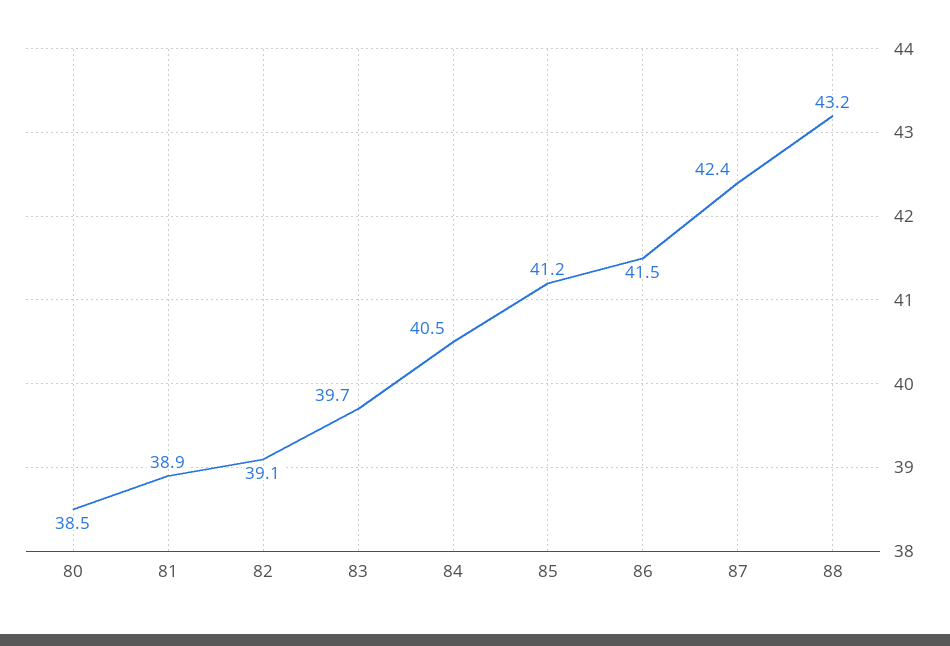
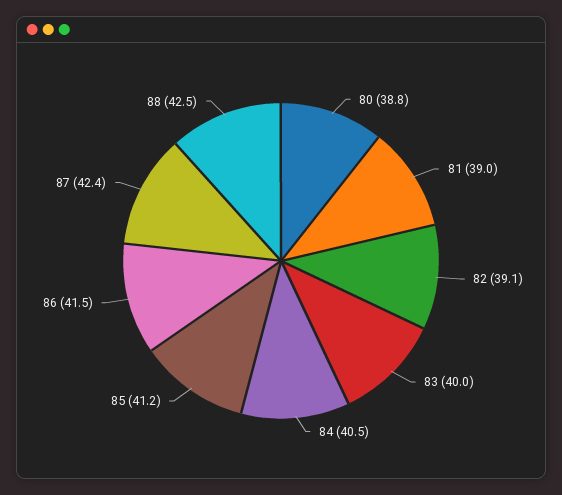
80: 38.5 -> 38.8
81: 38.9 -> 39
83: 39.7 -> 40
88: 43.2 -> 42.5

